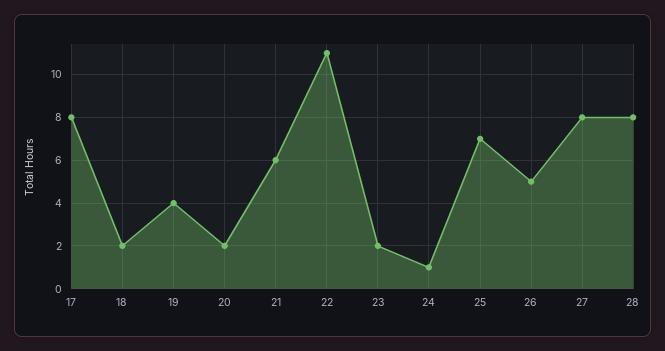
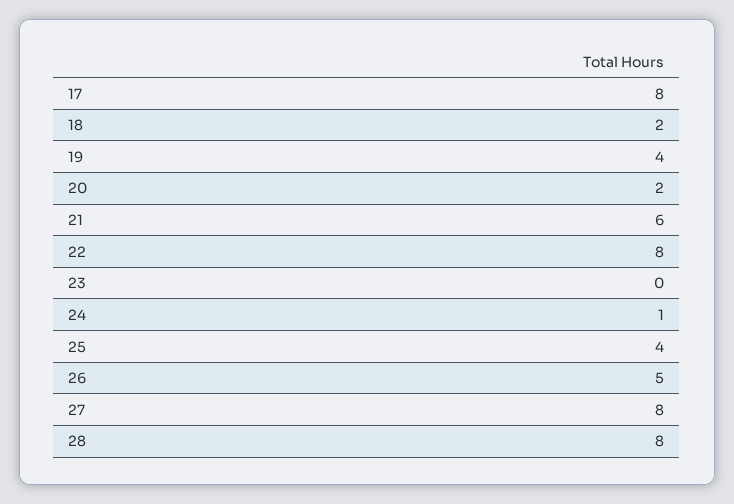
22: 11 -> 8
23: 2 -> 0
25: 7 -> 4

